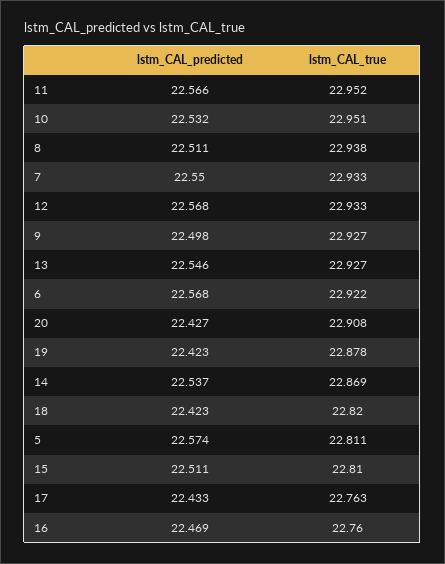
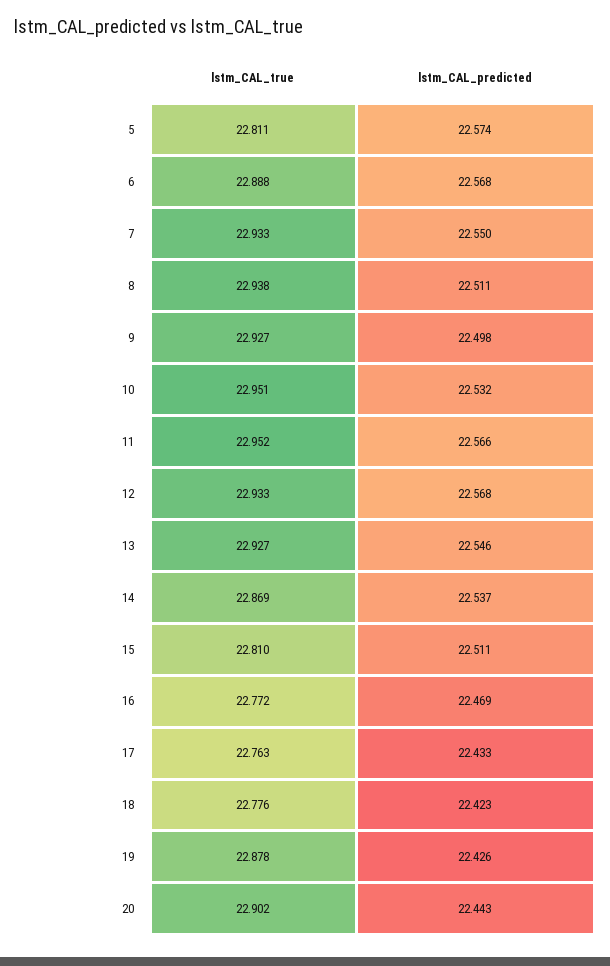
lstm_CAL_true, 6: 22.922 -> 22.888
lstm_CAL_predicted, 20: 22.427 -> 22.443
lstm_CAL_true, 20: 22.908 -> 22.902
lstm_CAL_predicted, 19: 22.423 -> 22.426
lstm_CAL_true, 18: 22.82 -> 22.776
lstm_CAL_true, 16: 22.76 -> 22.772

